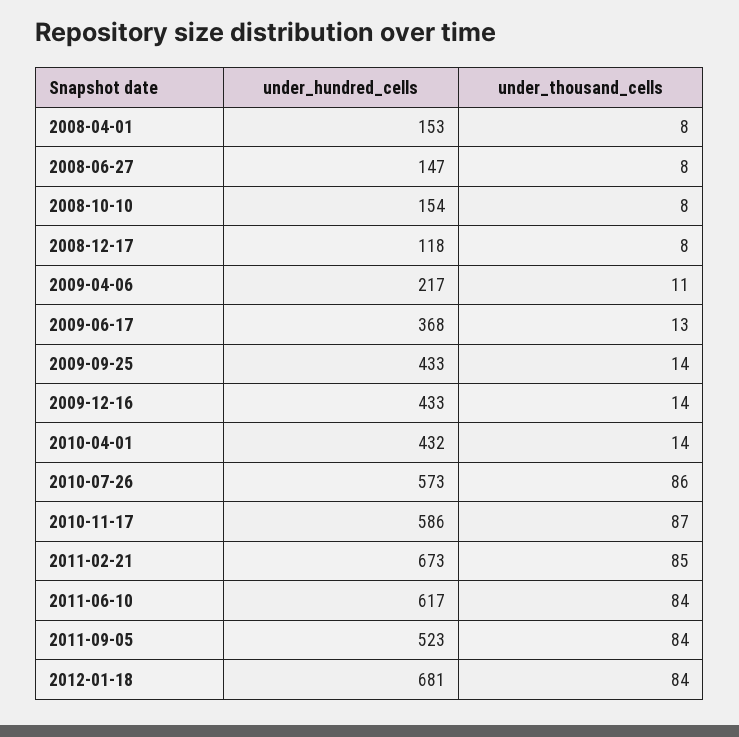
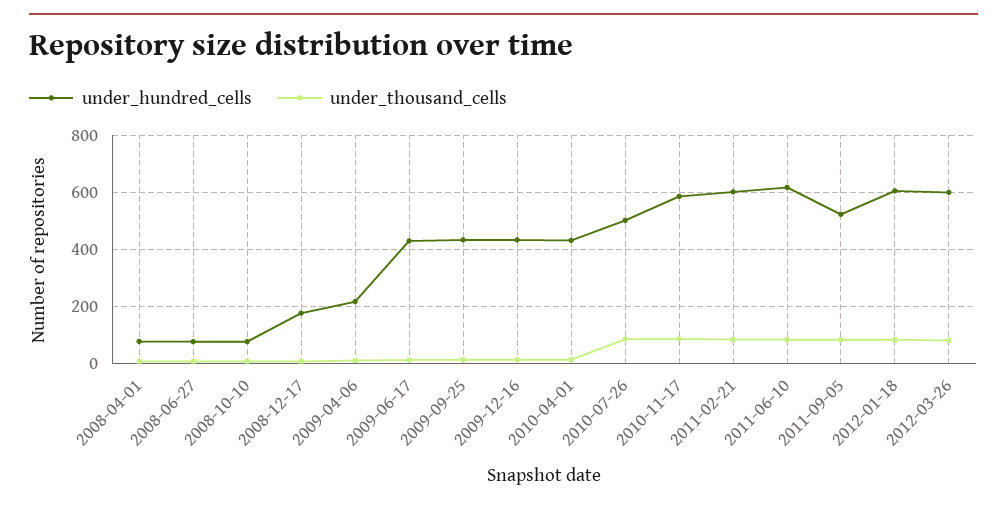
under_hundred_cells, 2008-04-01: 153 -> 75
under_hundred_cells, 2008-06-27: 147 -> 75
under_hundred_cells, 2008-10-10: 154 -> 75
under_hundred_cells, 2008-12-17: 118 -> 175
under_hundred_cells, 2009-06-17: 368 -> 425
under_hundred_cells, 2010-07-26: 573 -> 500
under_hundred_cells, 2011-02-21: 673 -> 600
under_hundred_cells, 2012-01-18: 681 -> 600
under_hundred_cells, 2012-03-26: none -> 600
under_thousand_cells, 2012-03-26: none -> 75

